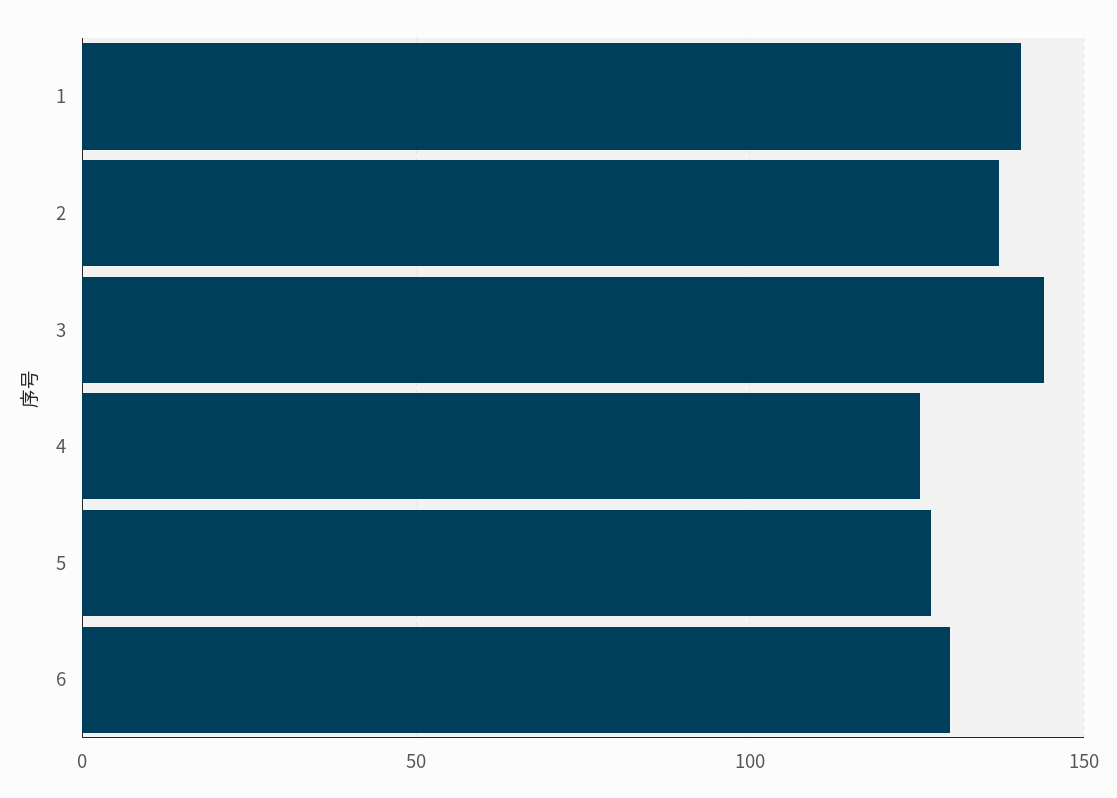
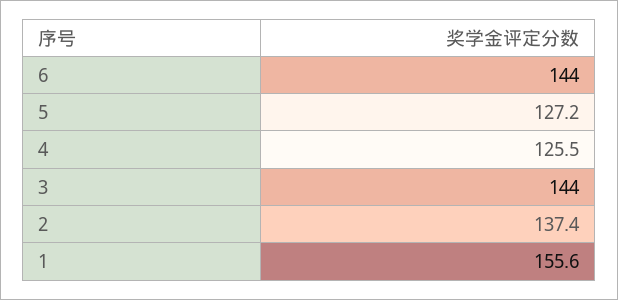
1: 140 -> 155.6
6: 130 -> 144

